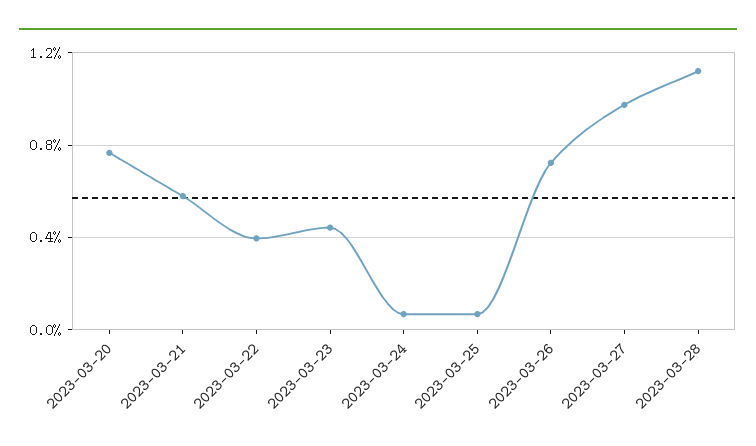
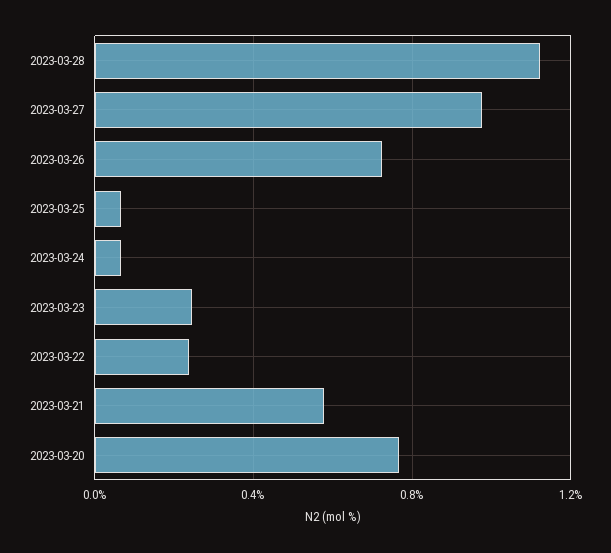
2023-03-22: 0.4 -> 0.25
2023-03-23: 0.45 -> 0.25

